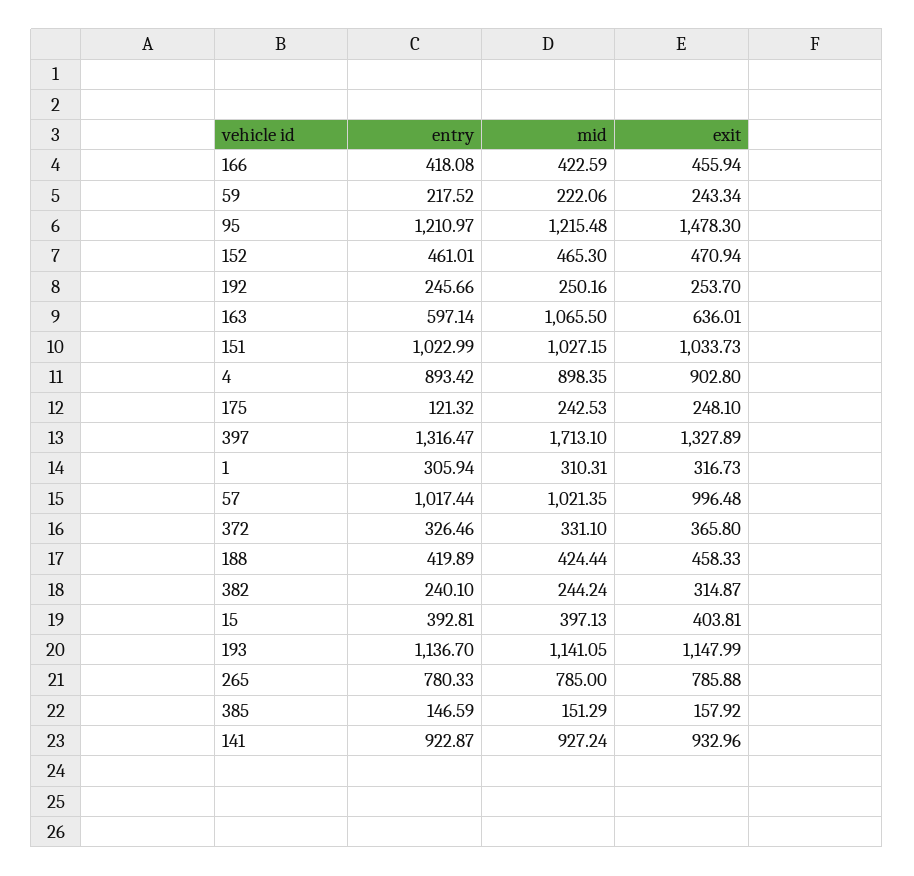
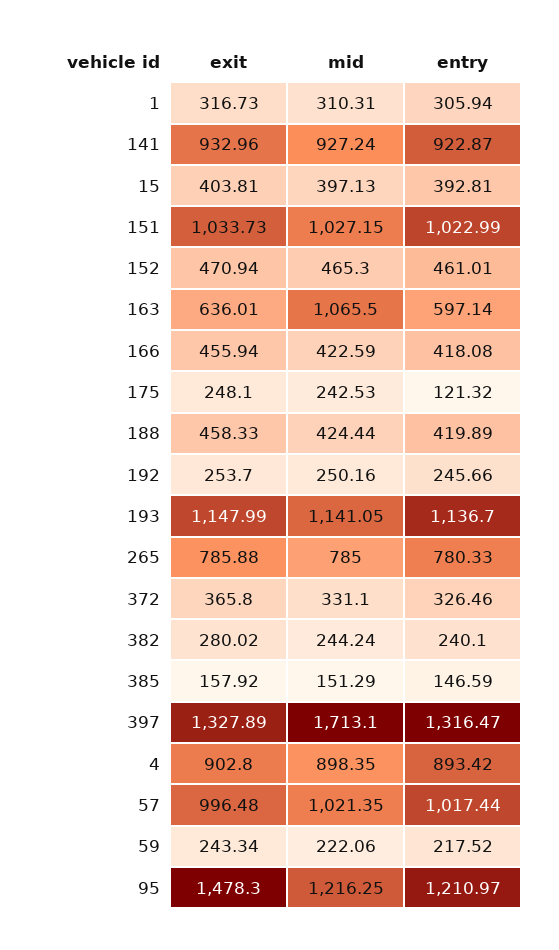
mid, 95: 1215.48 -> 1216.25
exit, 382: 314.87 -> 280.02

